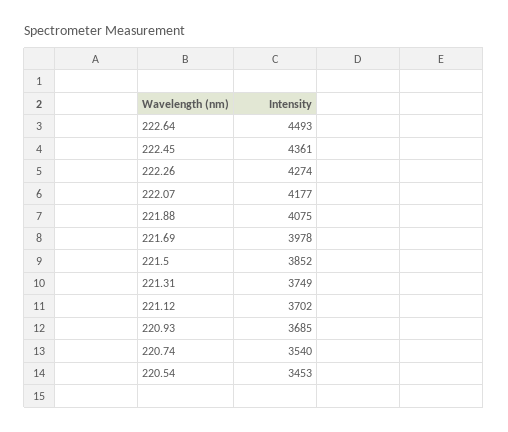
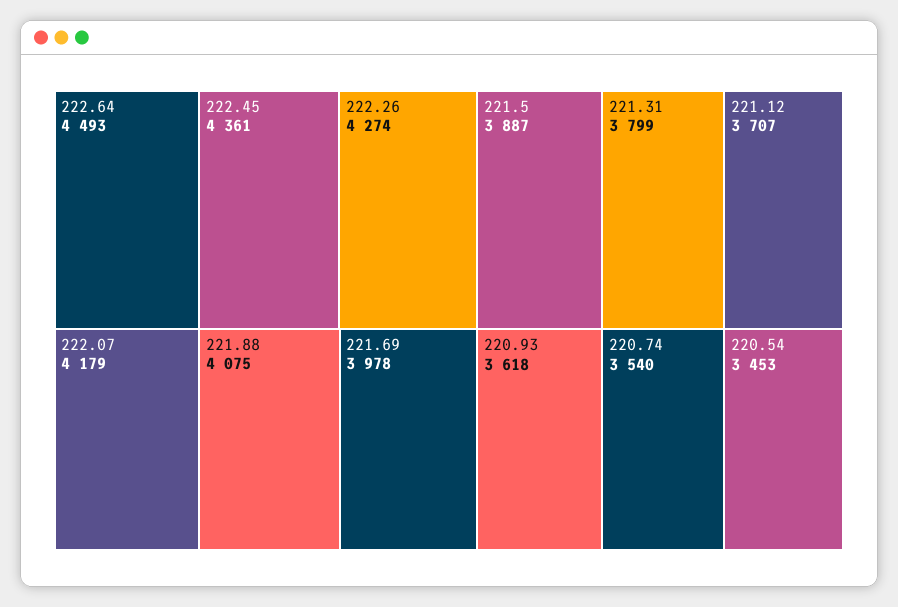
222.07: 4177 -> 4179
221.5: 3852 -> 3887
221.31: 3749 -> 3799
221.12: 3702 -> 3707
220.93: 3685 -> 3618

